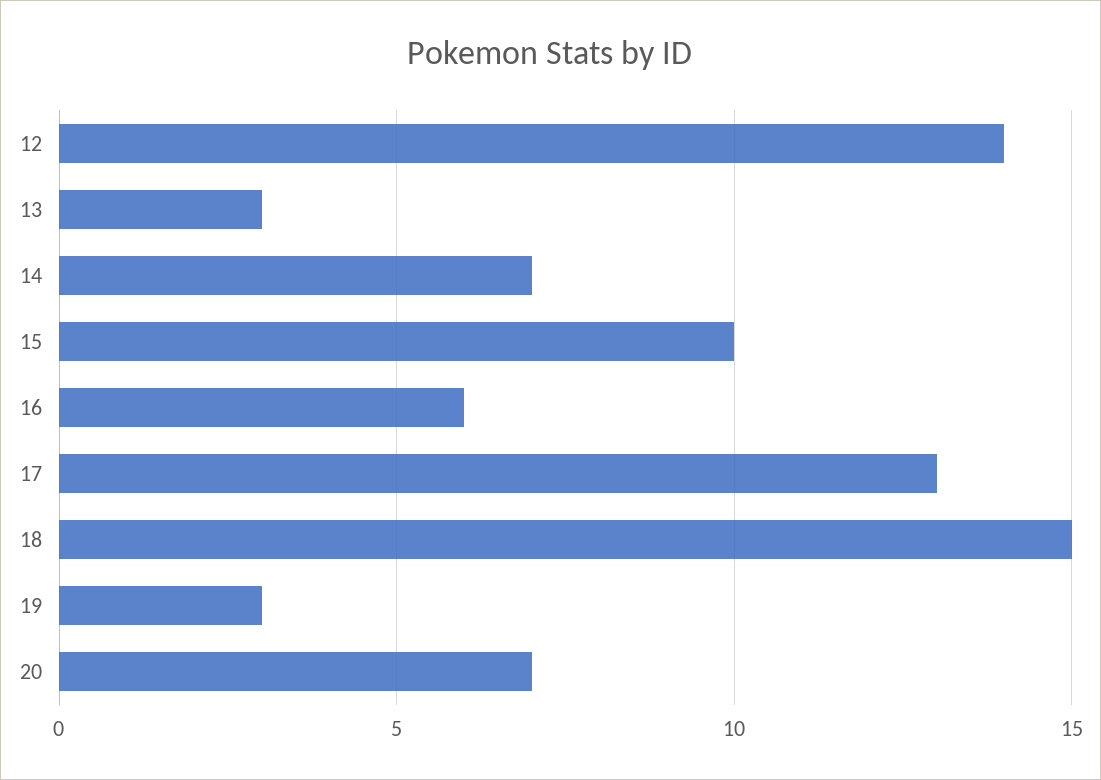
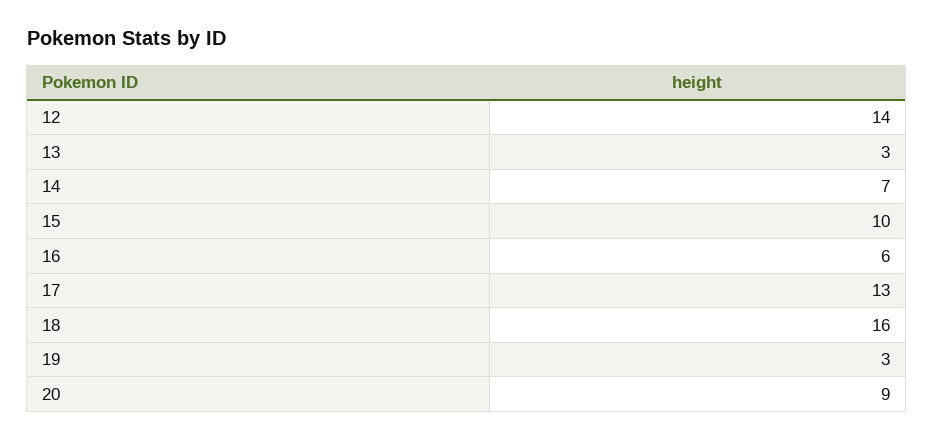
18: 15 -> 16
20: 7 -> 9

